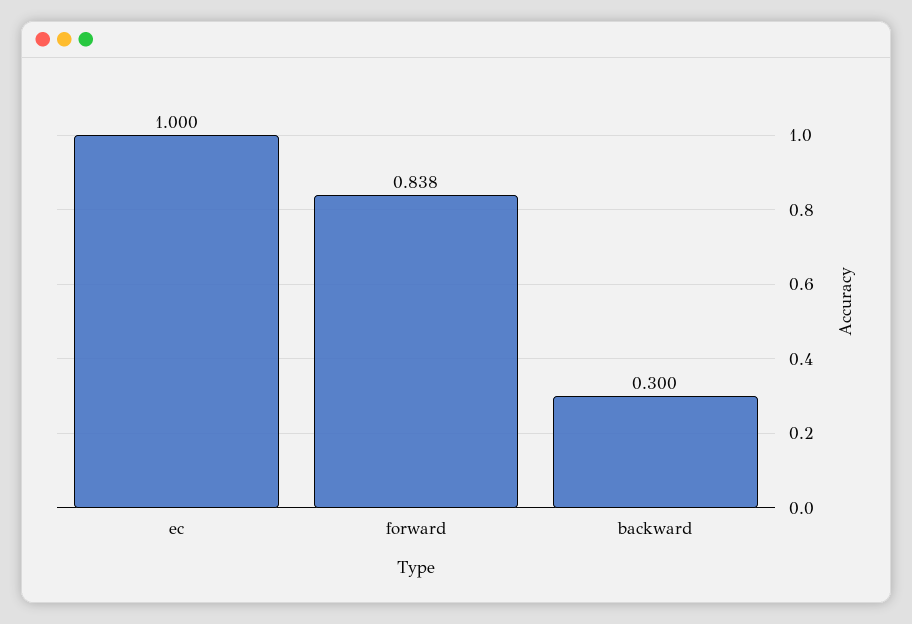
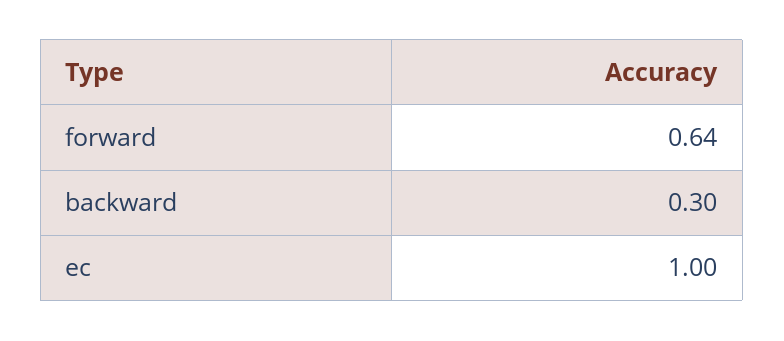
forward: 0.838 -> 0.64

